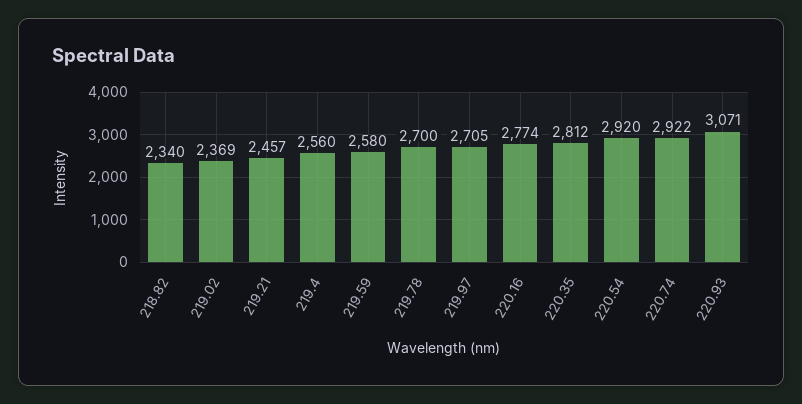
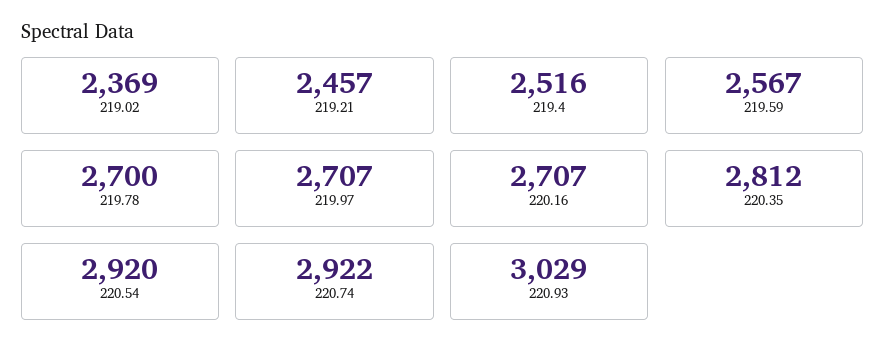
218.82: 2340 -> none
219.4: 2560 -> 2516
219.59: 2580 -> 2567
219.97: 2705 -> 2707
220.16: 2774 -> 2707
220.93: 3071 -> 3029

